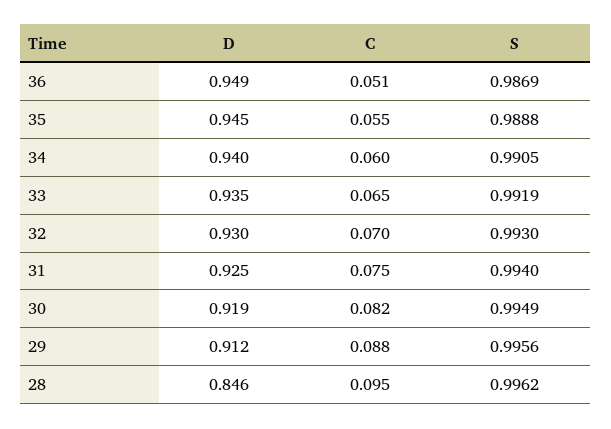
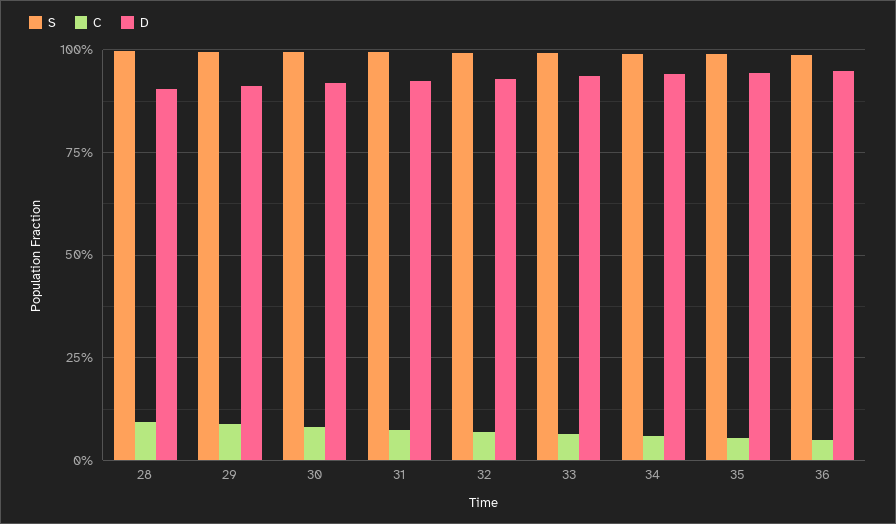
D, 28: 0.846 -> 0.9

